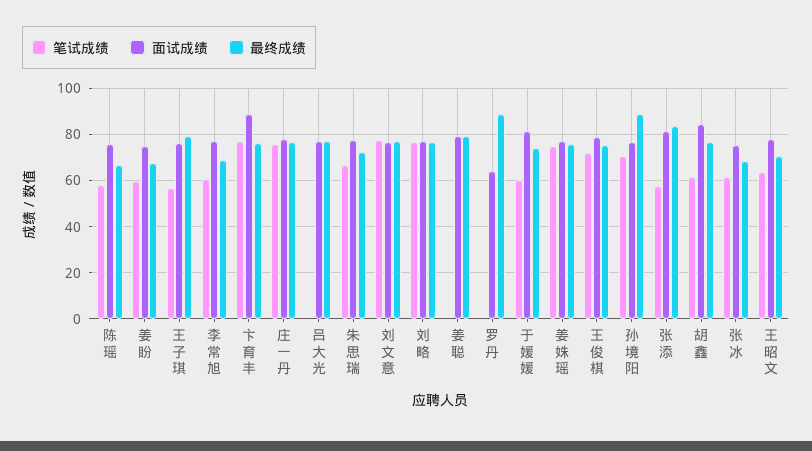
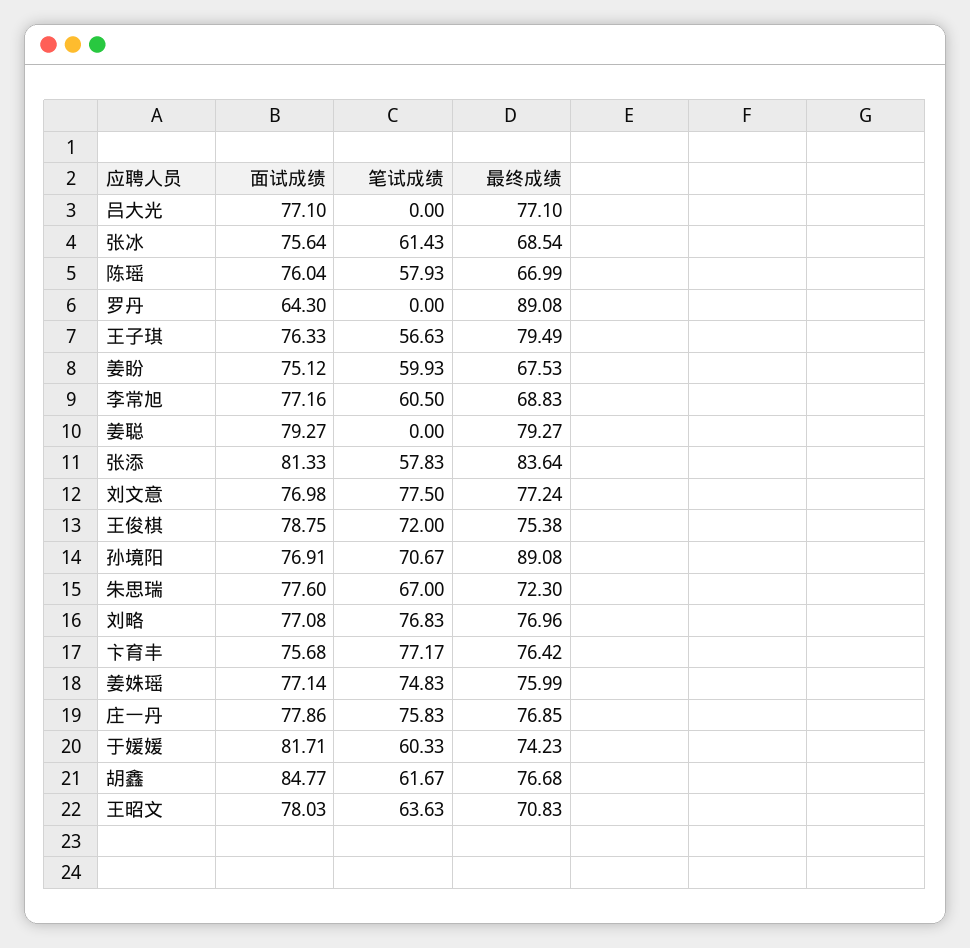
面试成绩, 卞育丰: 90 -> 75.68

